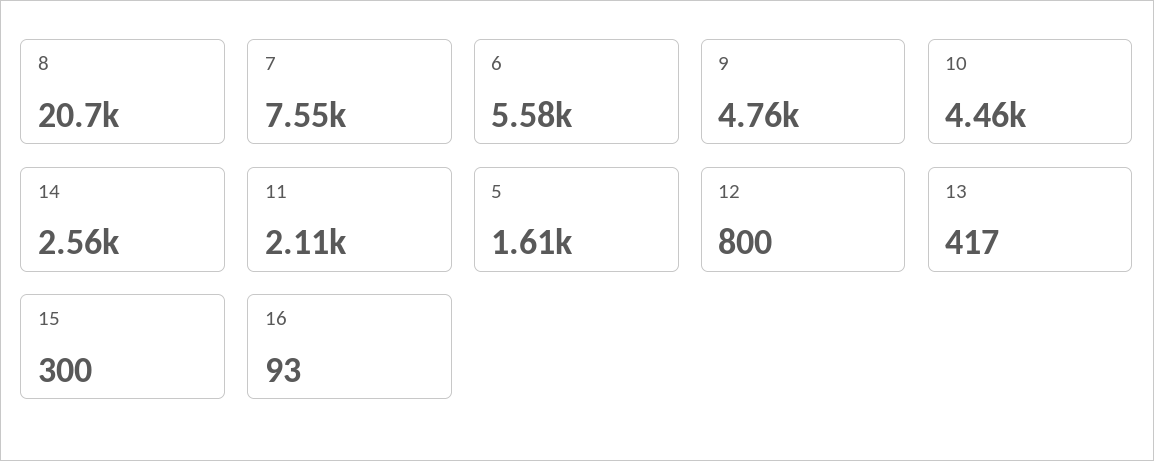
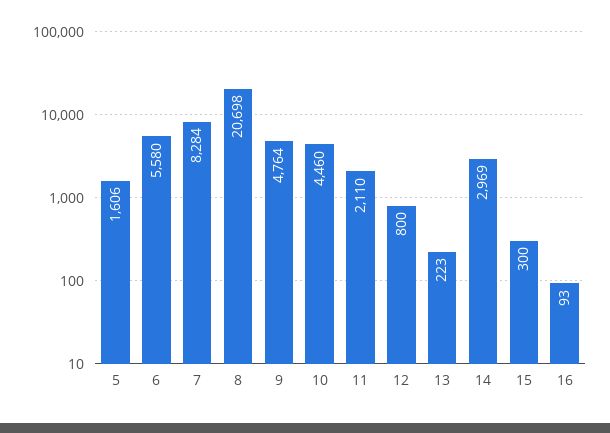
7: 7550 -> 8284
14: 2560 -> 2969
13: 417 -> 223

